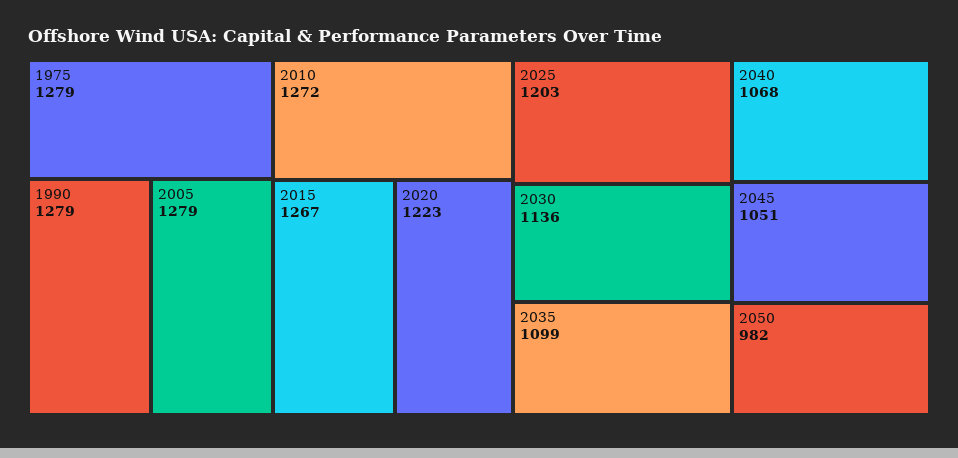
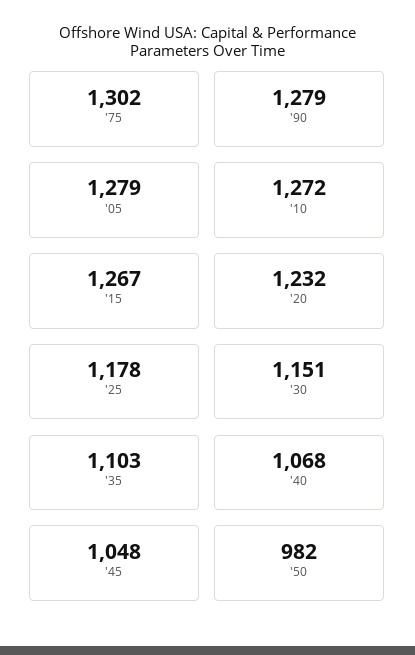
1975: 1279 -> 1302
2020: 1223 -> 1232
2025: 1203 -> 1178
2030: 1136 -> 1151
2035: 1099 -> 1103
2045: 1051 -> 1048

